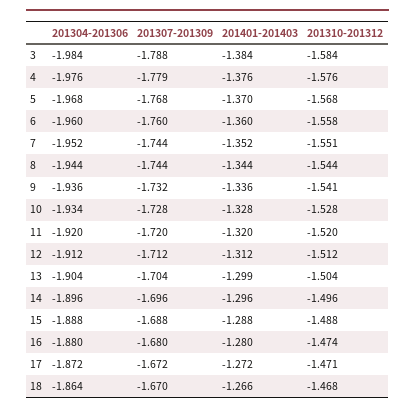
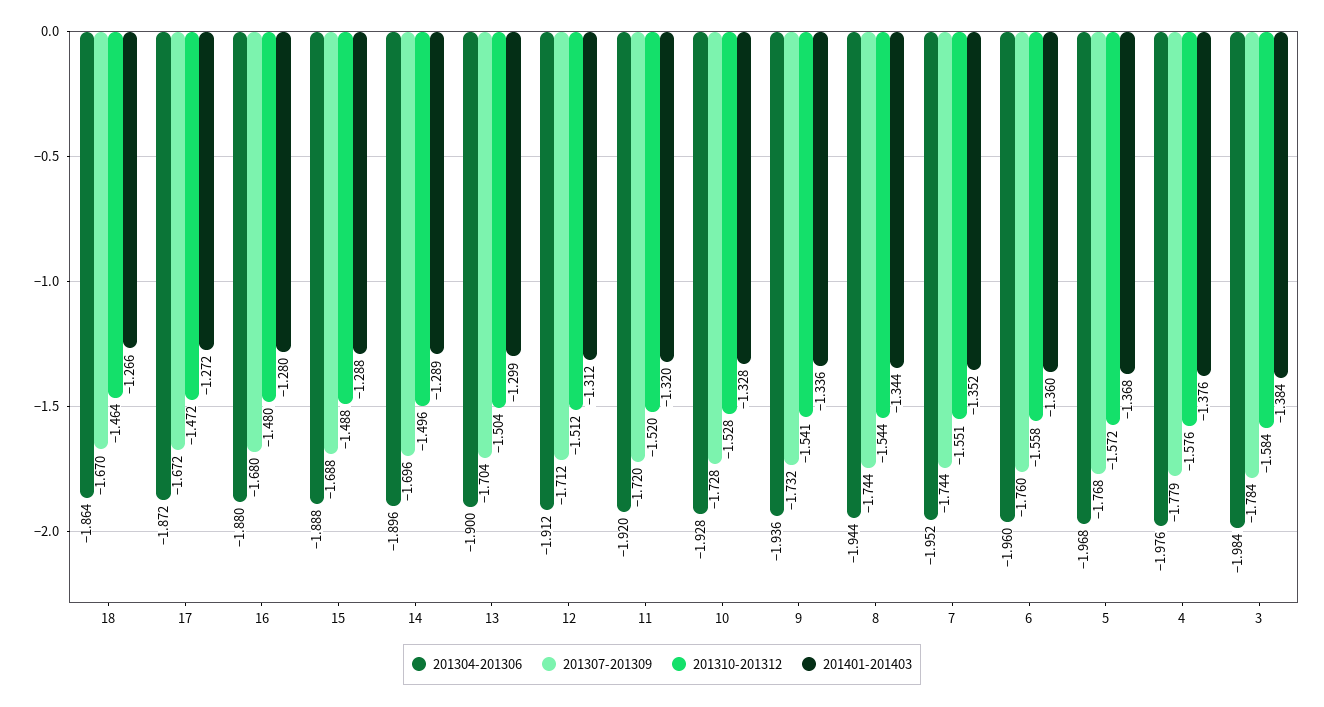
201307-201309, 3: -1.788 -> -1.784
201401-201403, 5: -1.37 -> -1.368
201310-201312, 5: -1.568 -> -1.572
201304-201306, 10: -1.934 -> -1.928
201304-201306, 13: -1.904 -> -1.9
201401-201403, 14: -1.296 -> -1.289
201310-201312, 16: -1.474 -> -1.48
201310-201312, 17: -1.471 -> -1.472
201310-201312, 18: -1.468 -> -1.464

